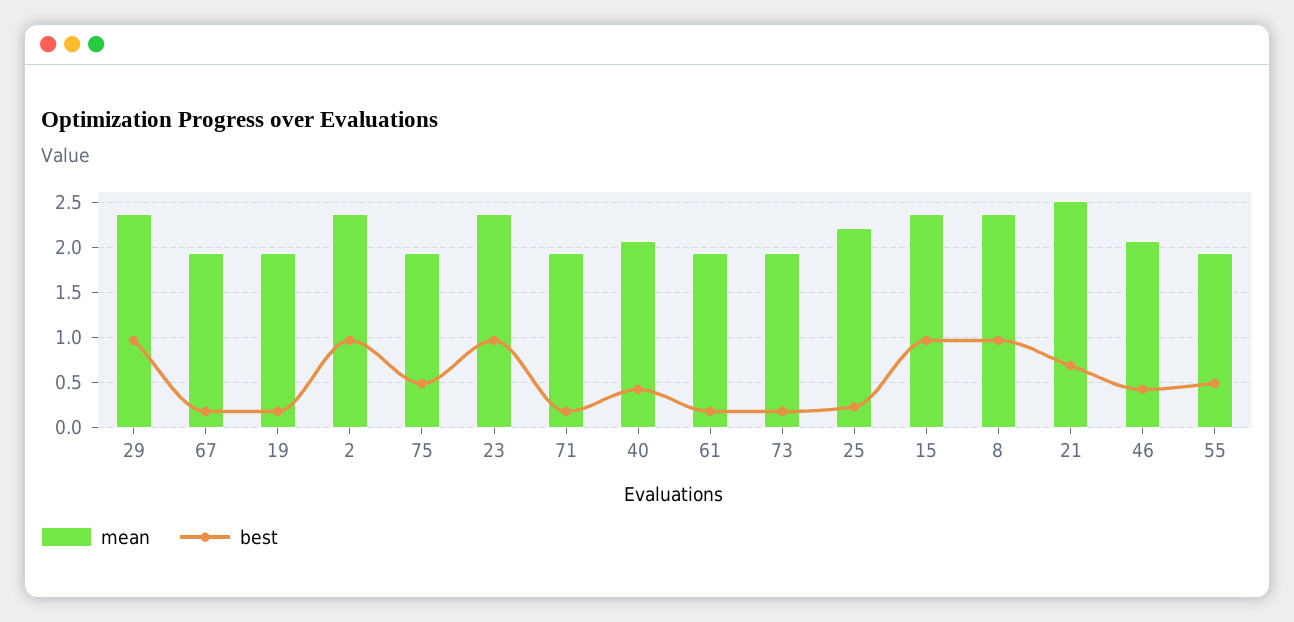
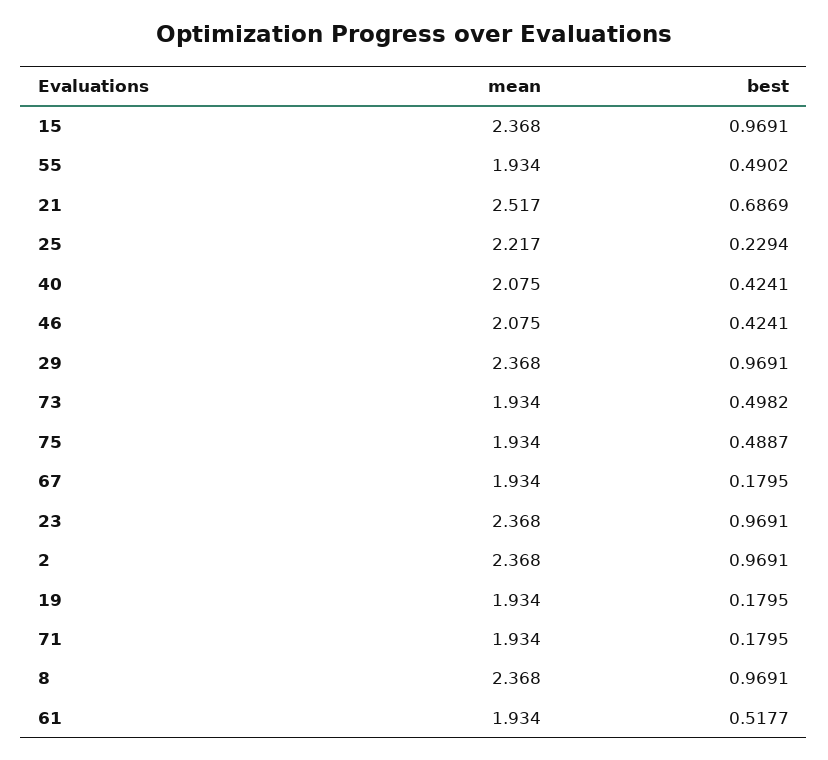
best, 61: 0.2 -> 0.5177
best, 73: 0.2 -> 0.4982

